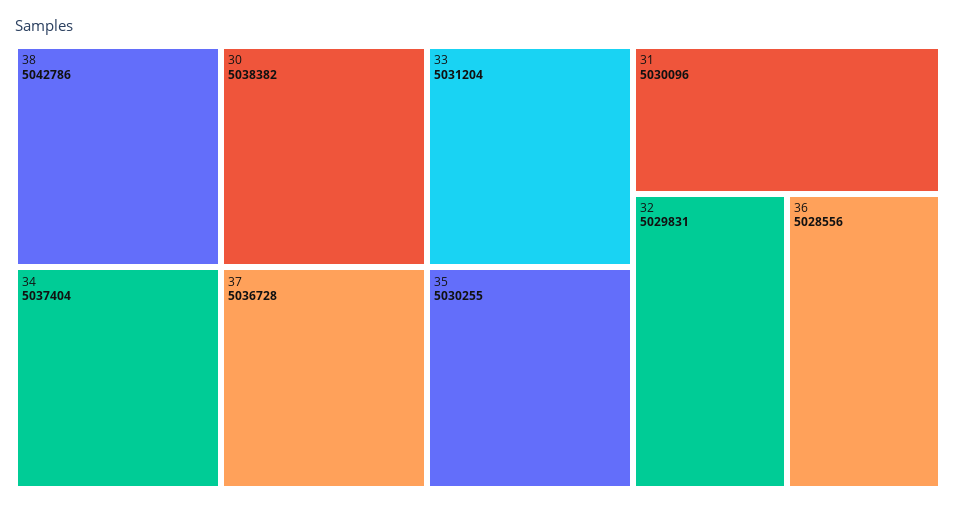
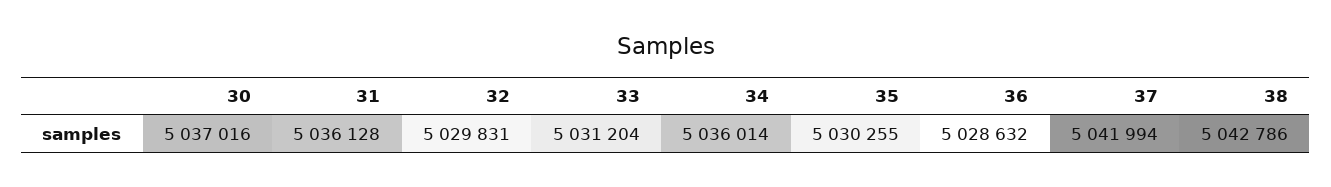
30: 5038382 -> 5037016
34: 5037404 -> 5036014
37: 5036728 -> 5041994
31: 5030096 -> 5036128
36: 5028556 -> 5028632

